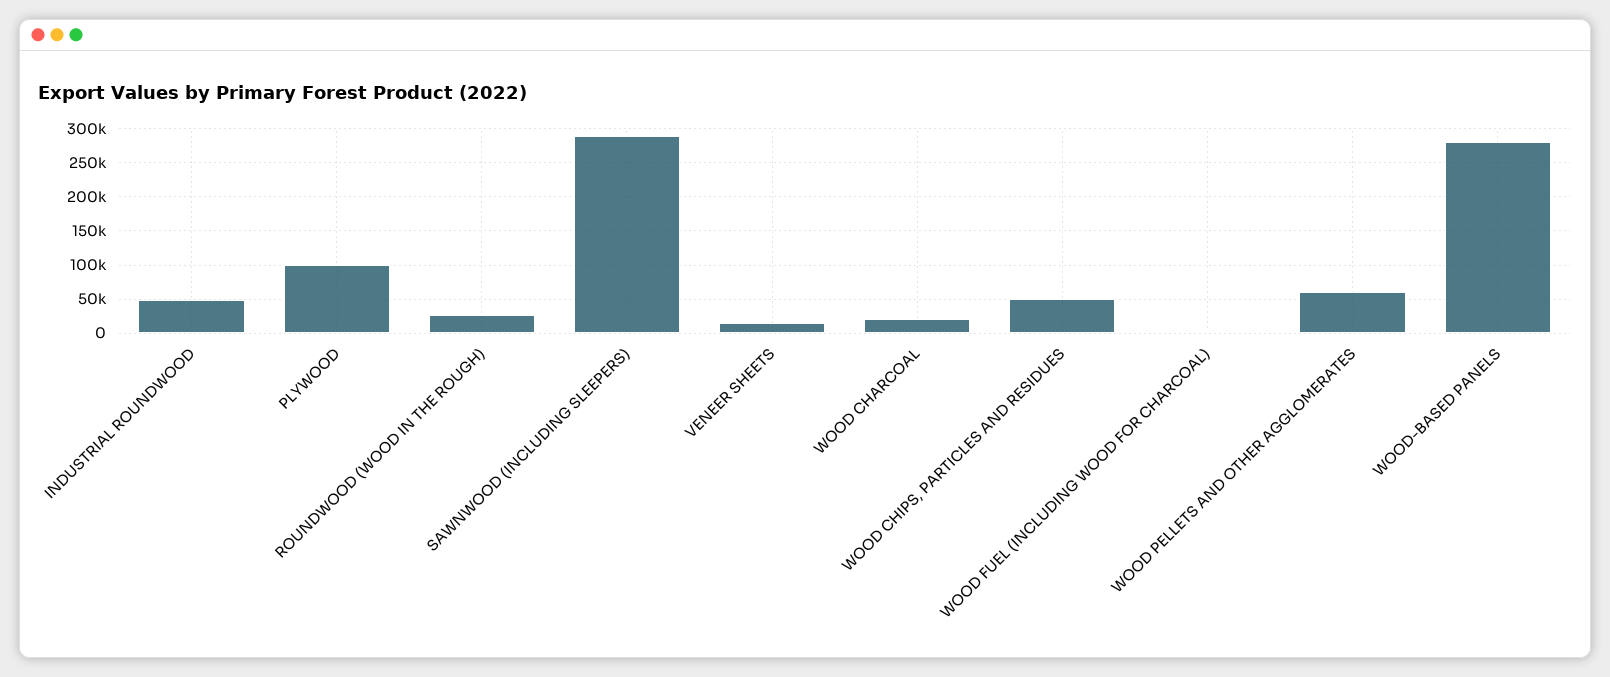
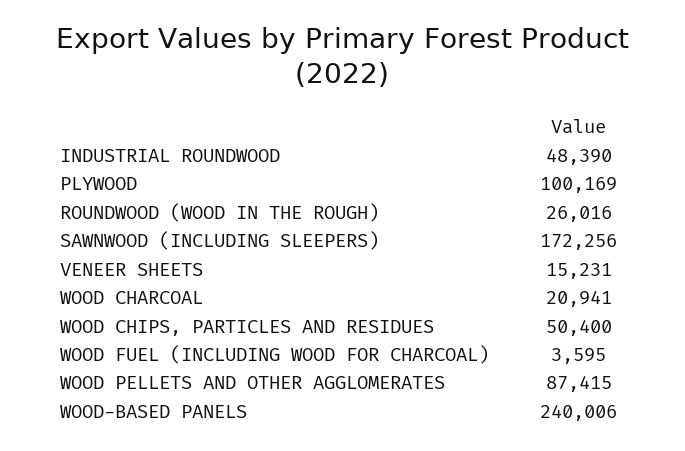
SAWNWOOD (INCLUDING SLEEPERS): 290000 -> 172256
WOOD PELLETS AND OTHER AGGLOMERATES: 60000 -> 87415
WOOD-BASED PANELS: 280000 -> 240006

